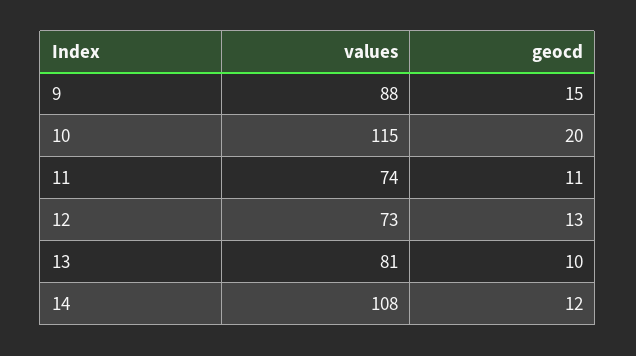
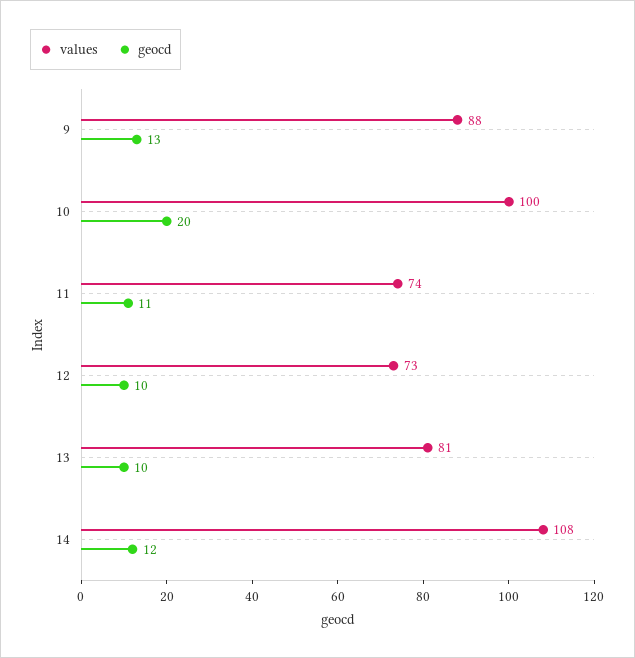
geocd, 9: 15 -> 13
values, 10: 115 -> 100
geocd, 12: 13 -> 10

